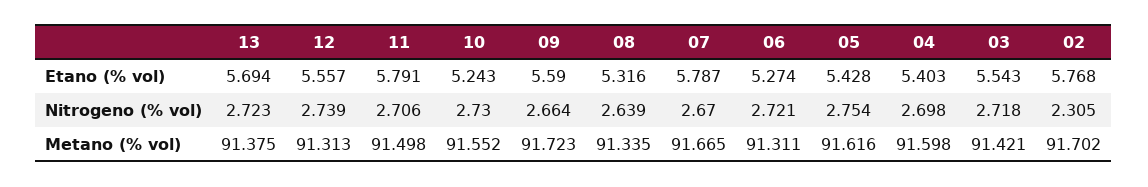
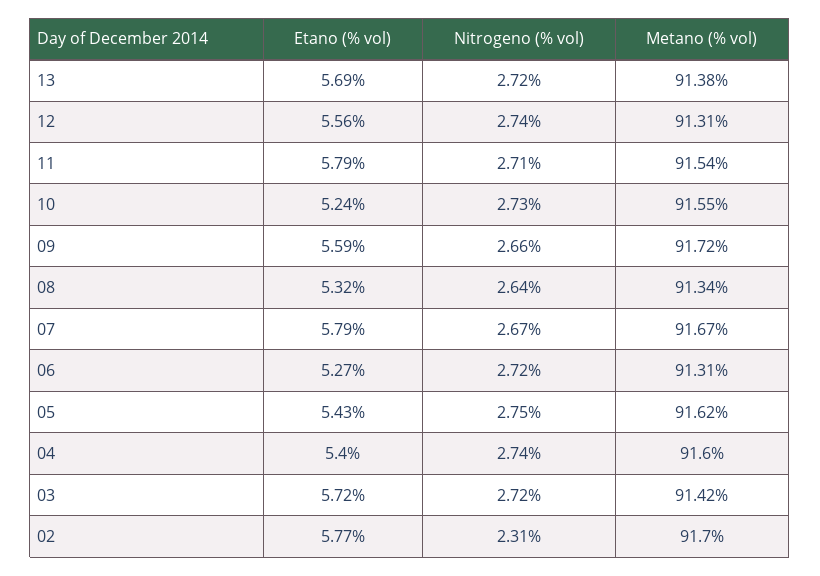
03, Etano (% vol): 5.543 -> 5.72
04, Nitrogeno (% vol): 2.698 -> 2.74
11, Metano (% vol): 91.498 -> 91.54

